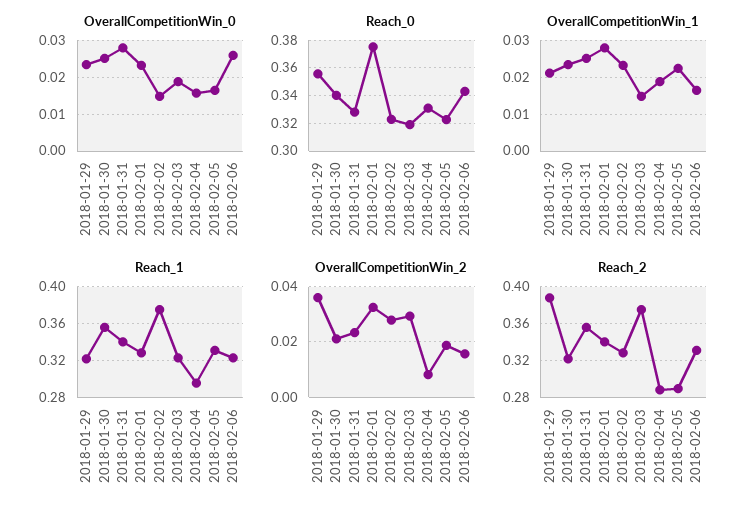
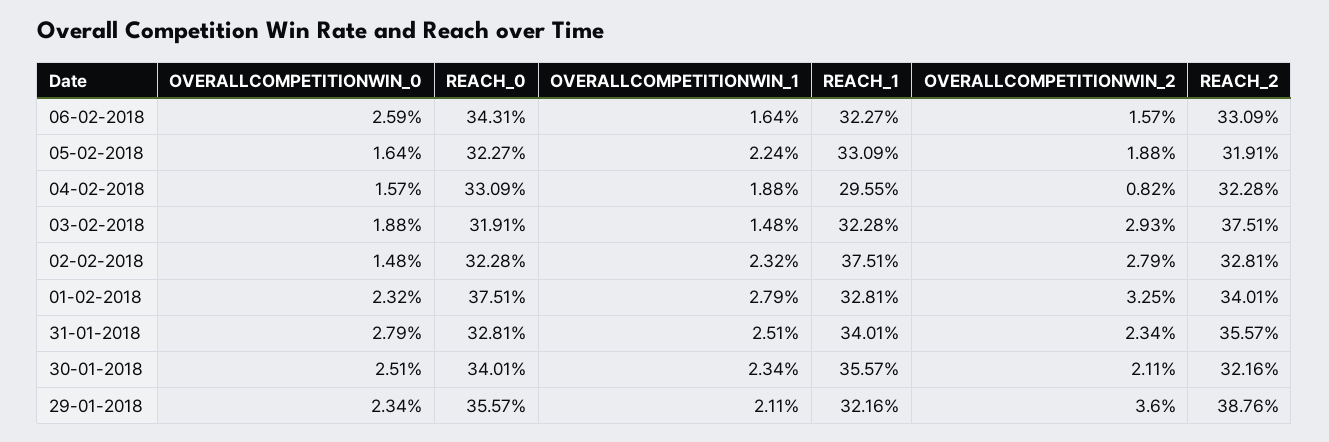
Reach_2, 2018-02-04: 0.29 -> 0.3228
Reach_2, 2018-02-05: 0.29 -> 0.3191

